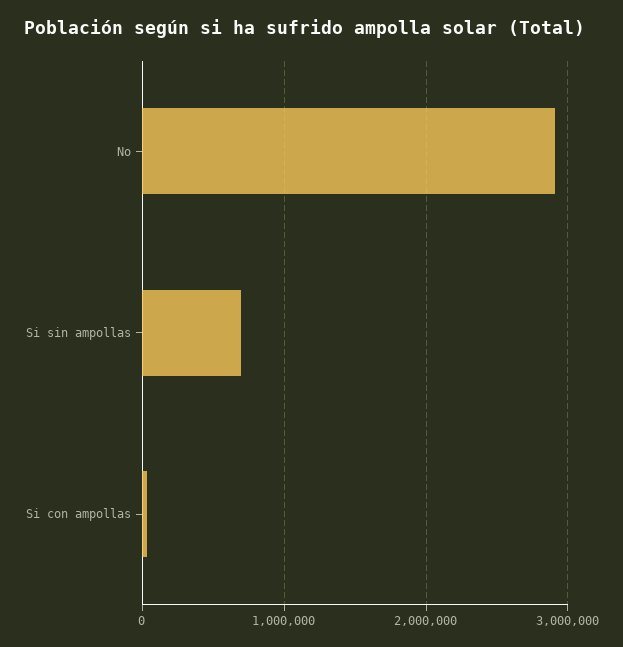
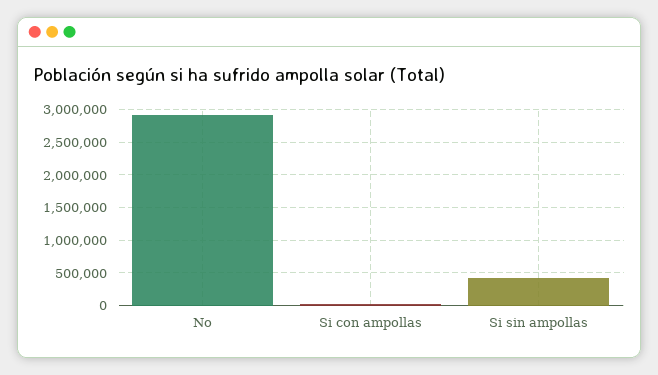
Si sin ampollas: 700000 -> 400000

